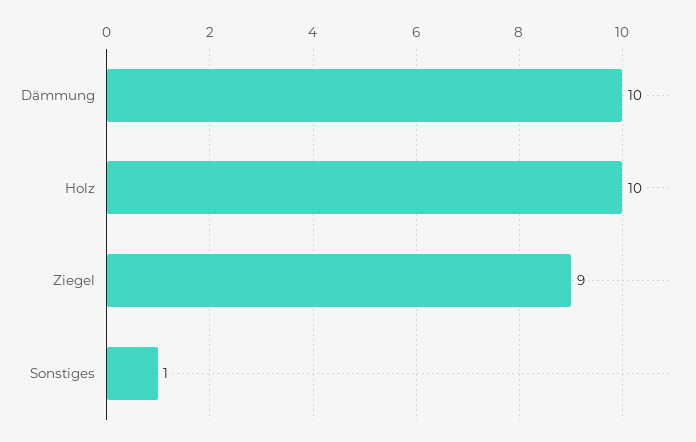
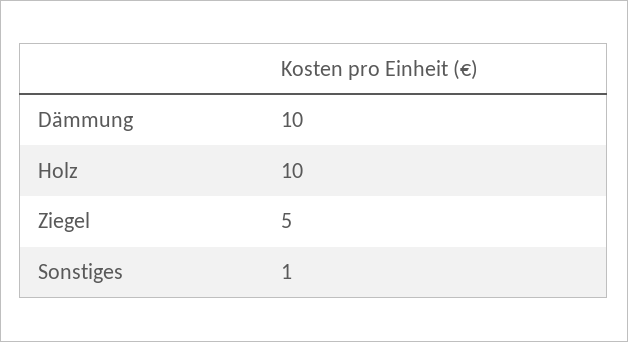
Ziegel: 9 -> 5

